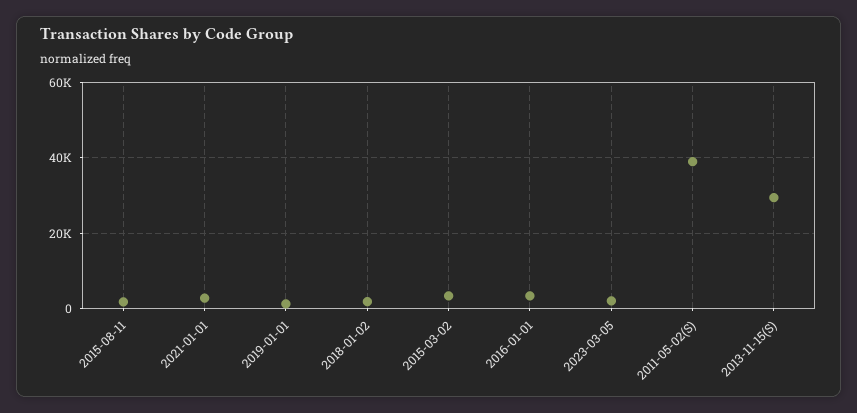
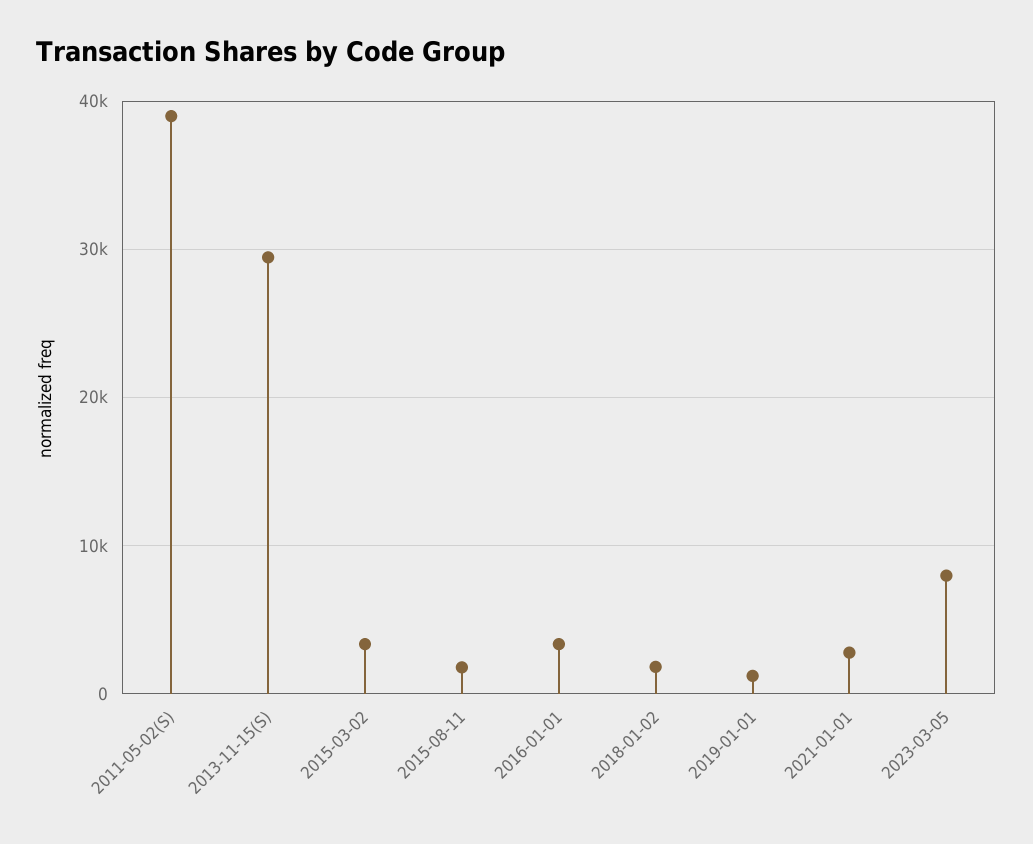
2023-03-05: 2000 -> 8000

